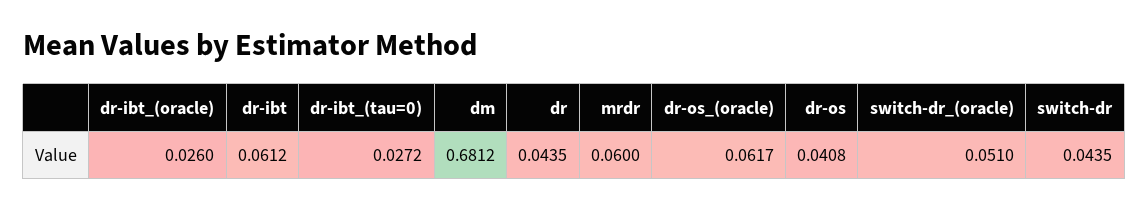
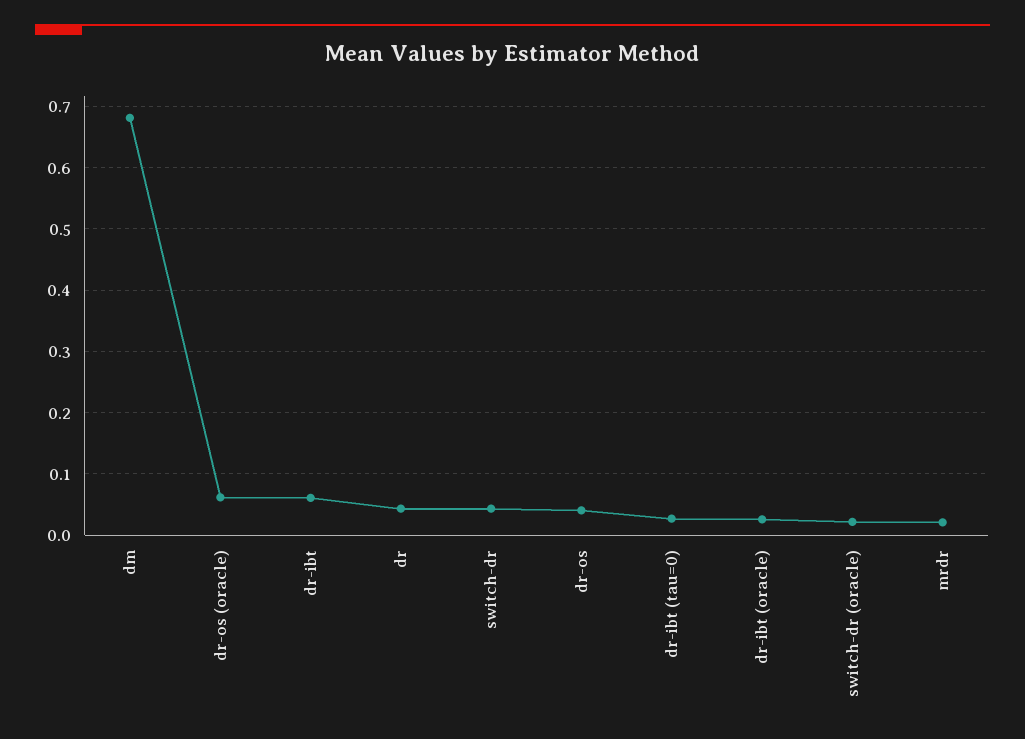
mrdr: 0.06 -> 0.02
switch-dr_(oracle): 0.051 -> 0.02

